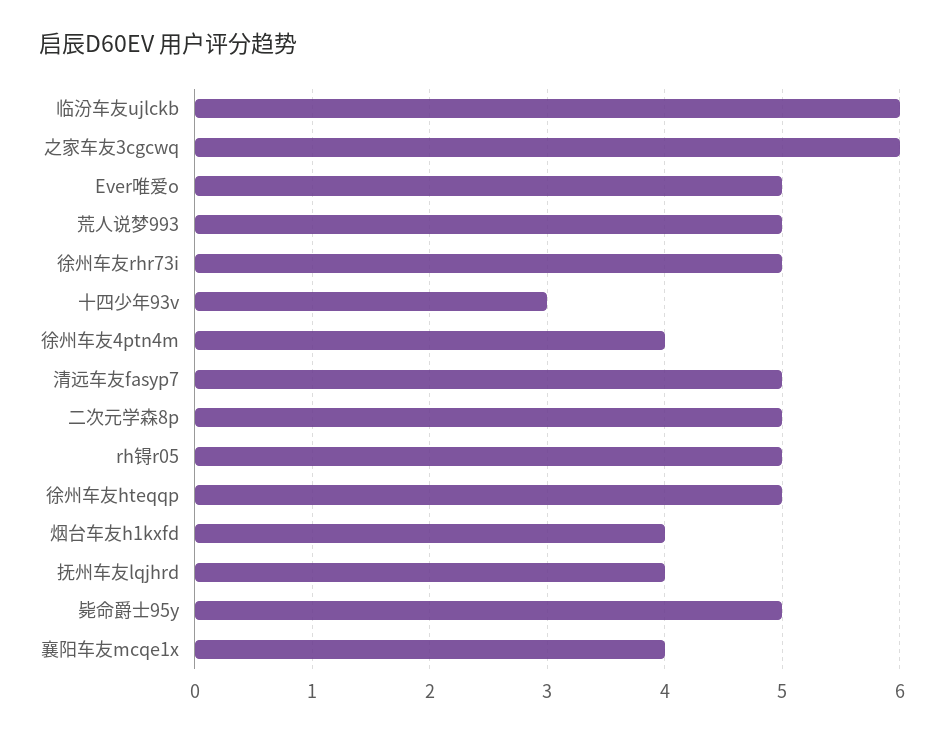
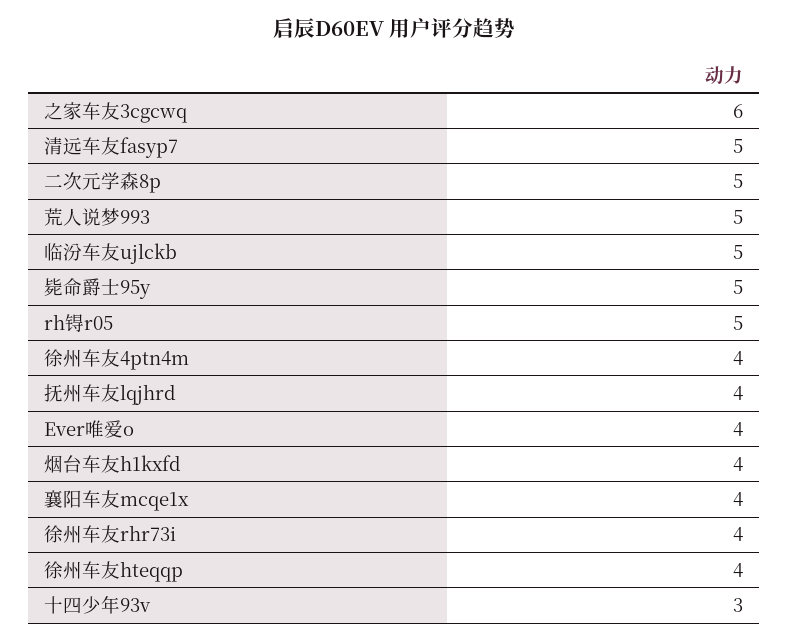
临汾车友ujlckb: 6 -> 5
Ever唯爱o: 5 -> 4
徐州车友rhr73i: 5 -> 4
徐州车友hteqqp: 5 -> 4

